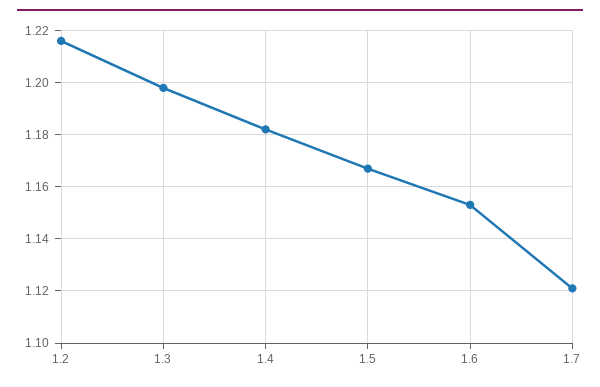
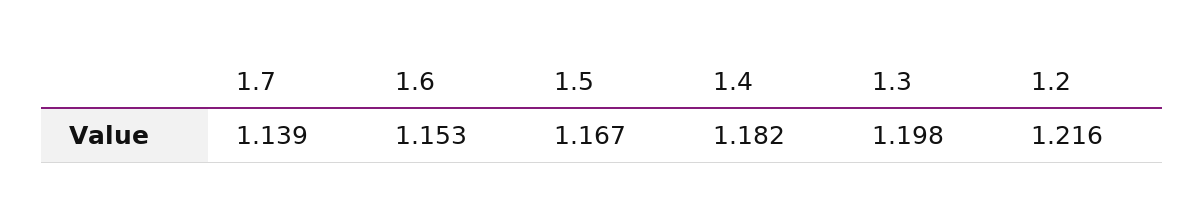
1.7: 1.12 -> 1.139

